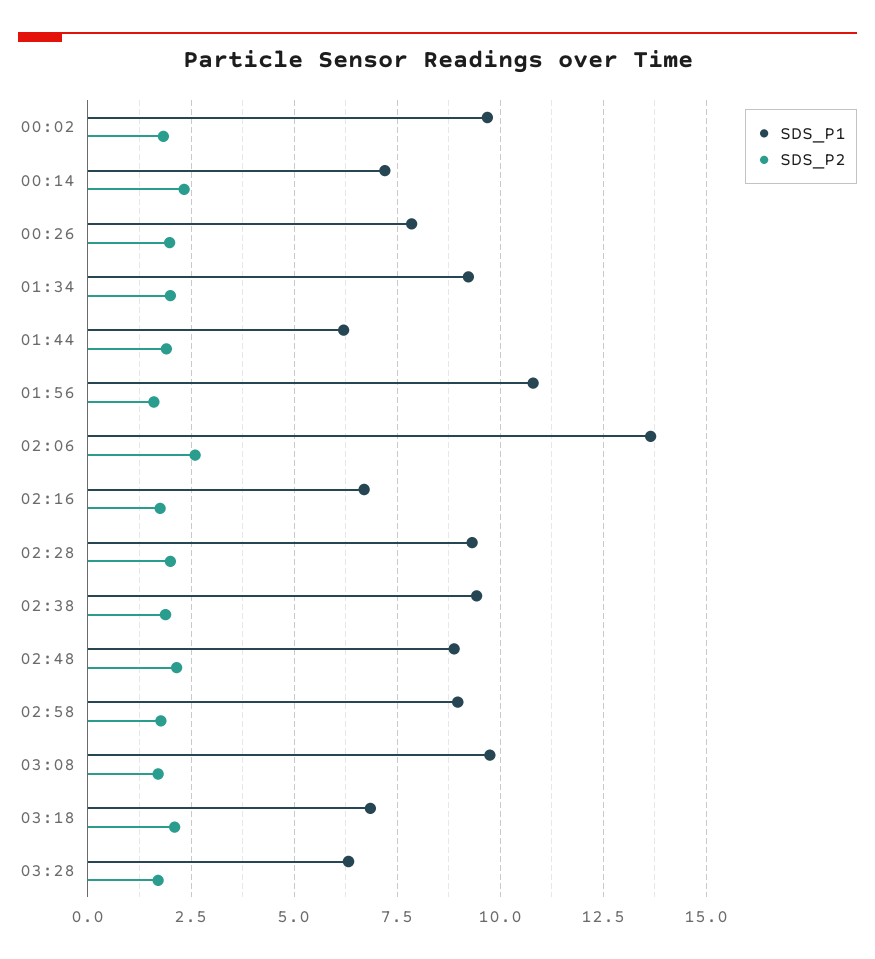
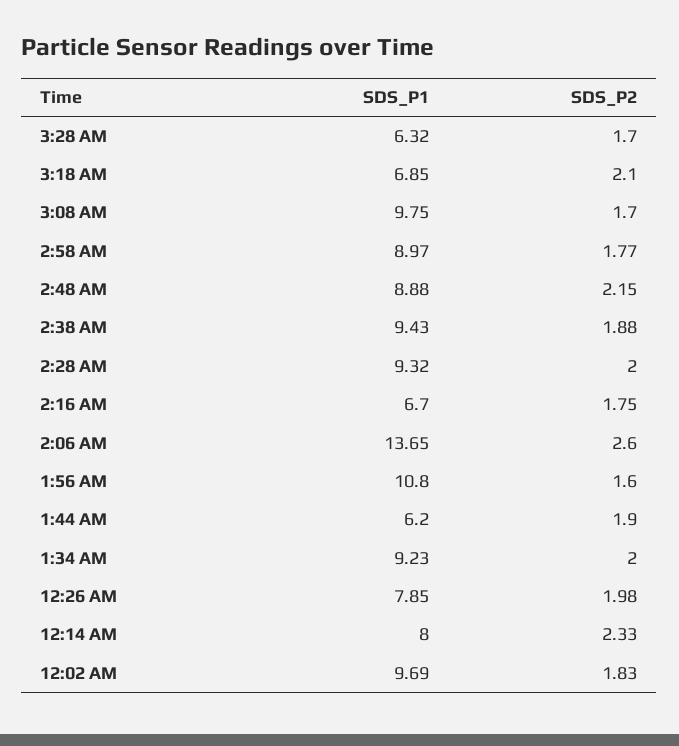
SDS_P1, 00:14: 7.25 -> 8

